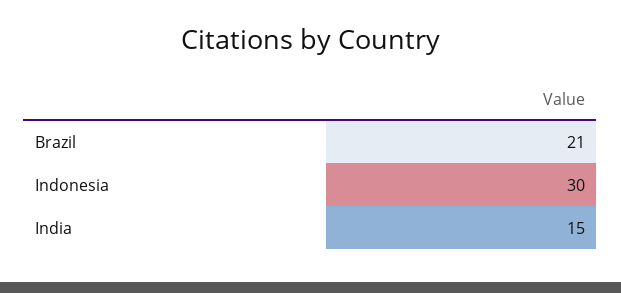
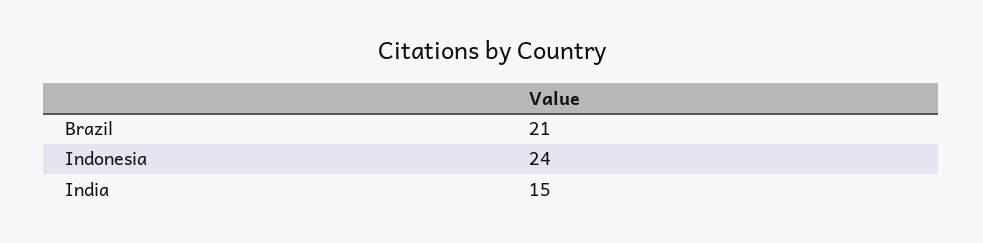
Indonesia: 30 -> 24

